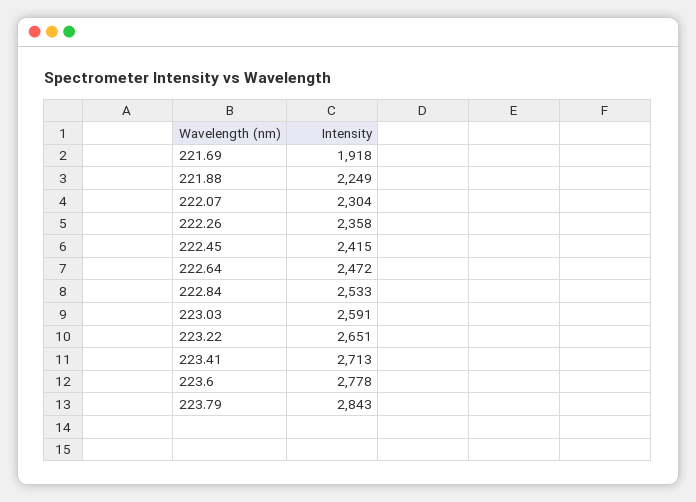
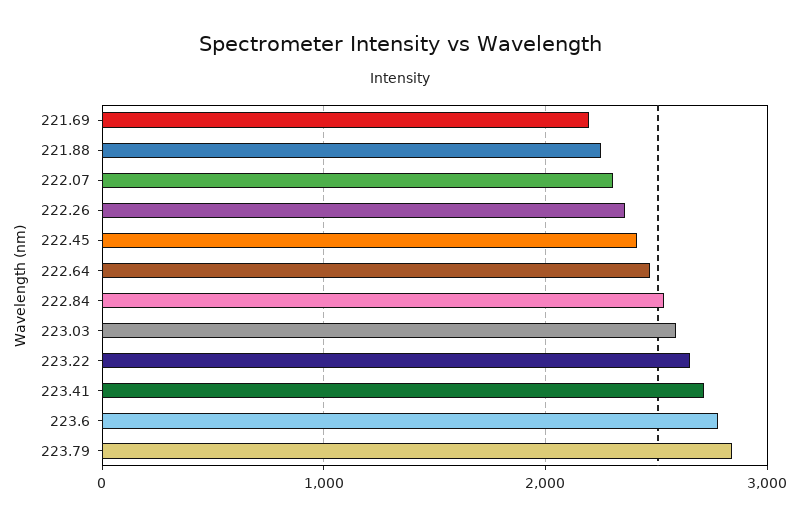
221.69: 1918 -> 2200

